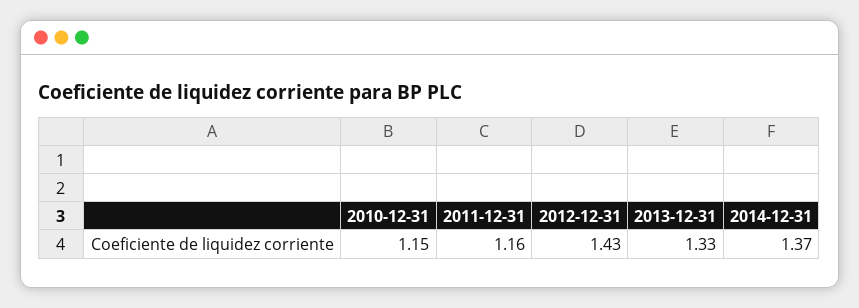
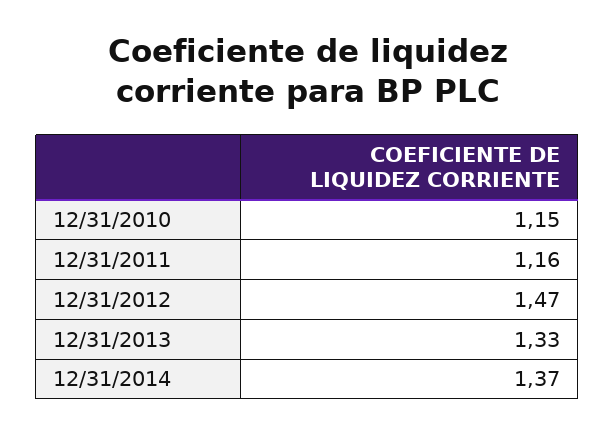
2012-12-31: 1.43 -> 1.47

